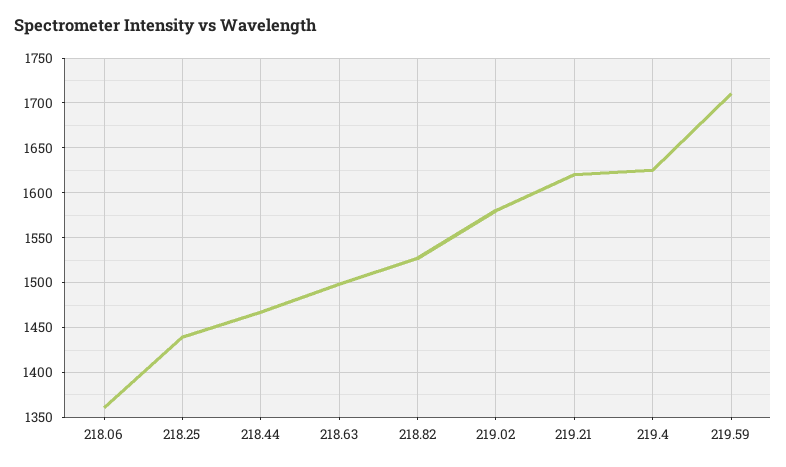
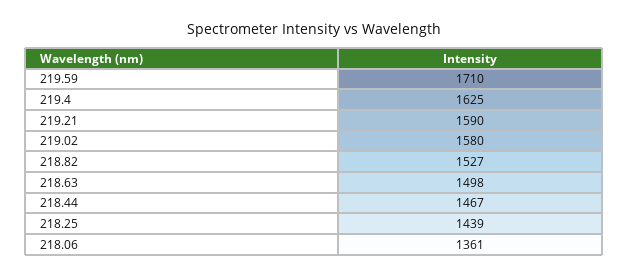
219.21: 1620 -> 1590

